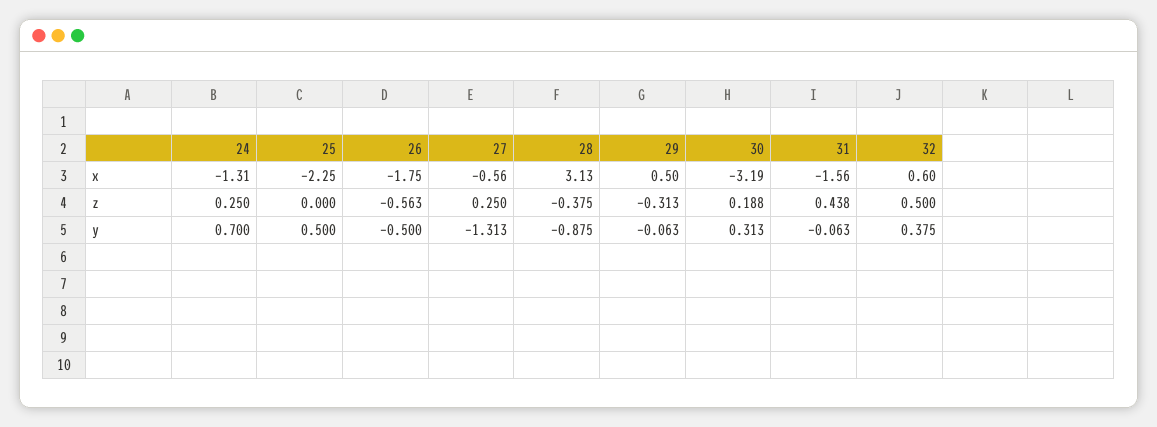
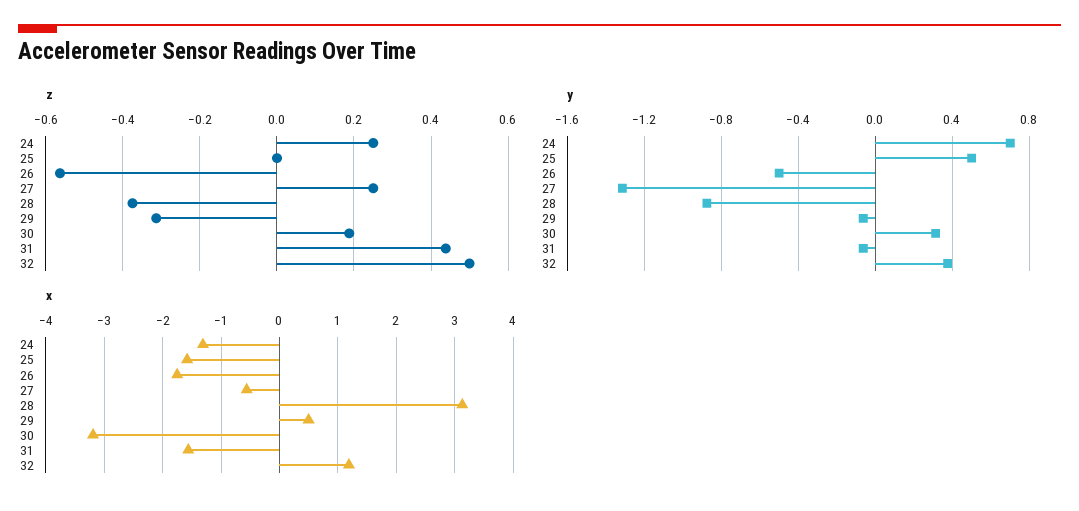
x, 25: -2.25 -> -1.6
x, 32: 0.6 -> 1.2

